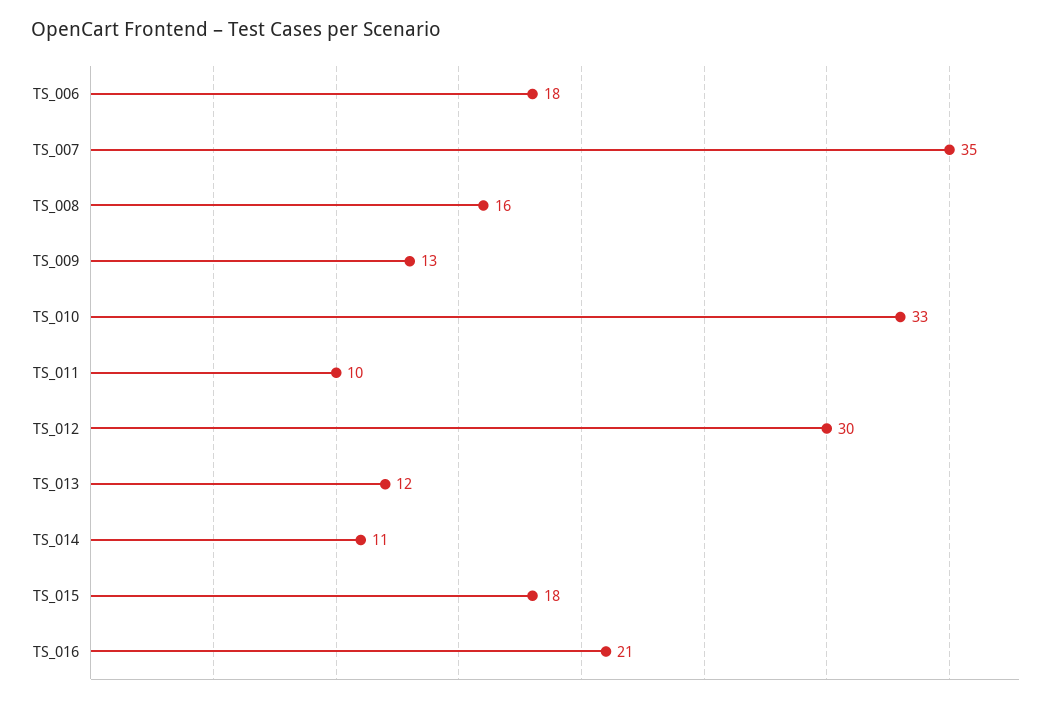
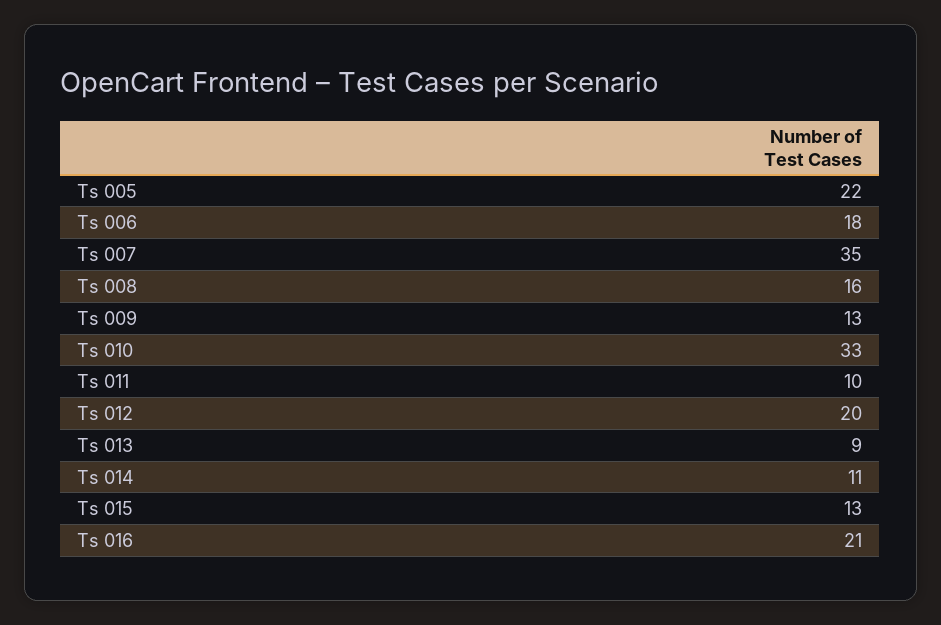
TS_012: 30 -> 20
TS_013: 12 -> 9
TS_015: 18 -> 13
Ts 005: none -> 22

